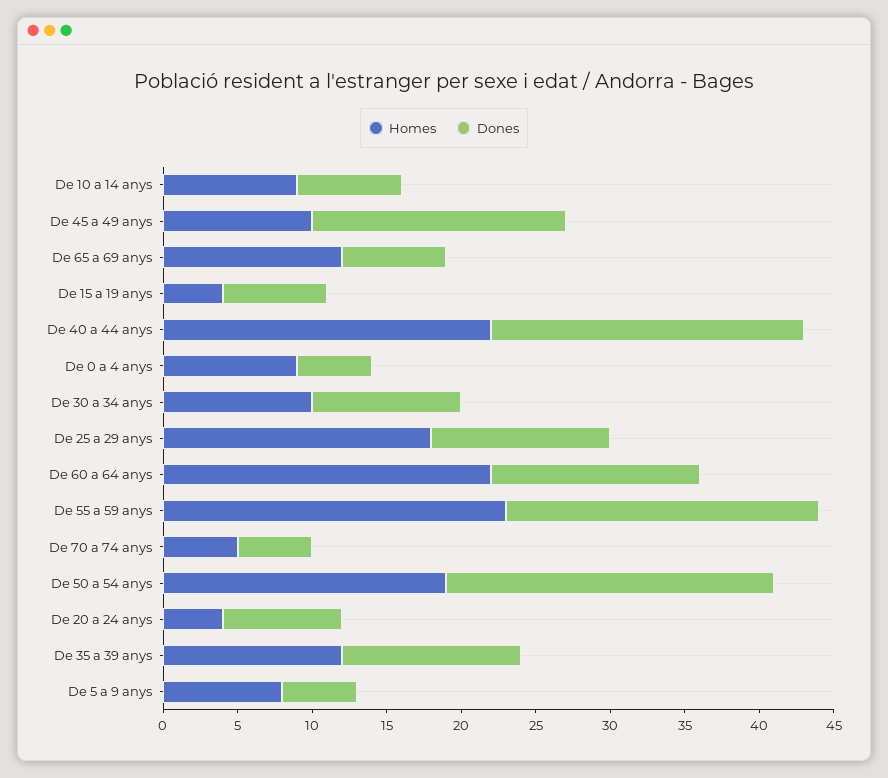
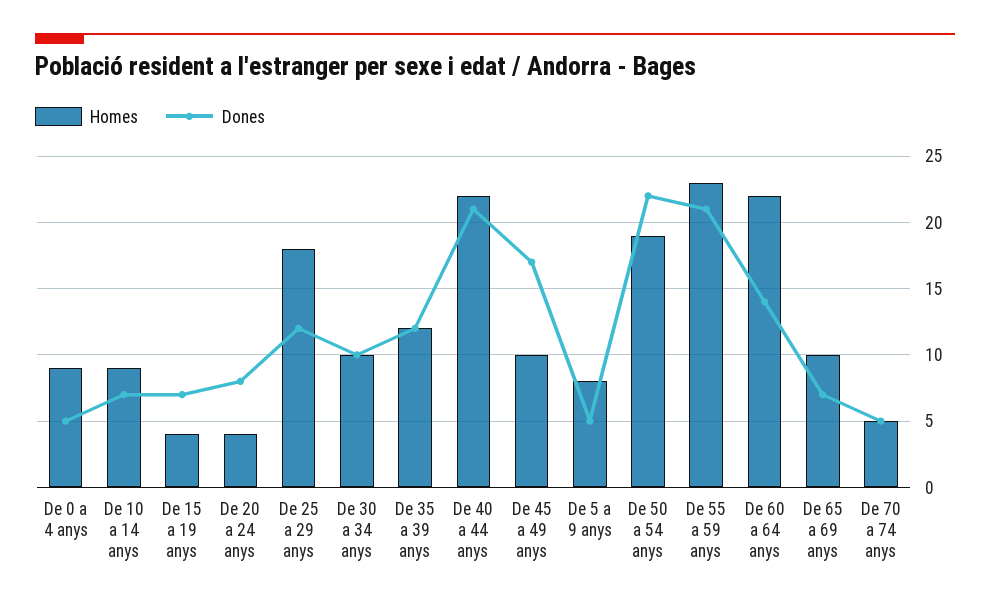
Homes, De 65 a 69 anys: 12 -> 10

